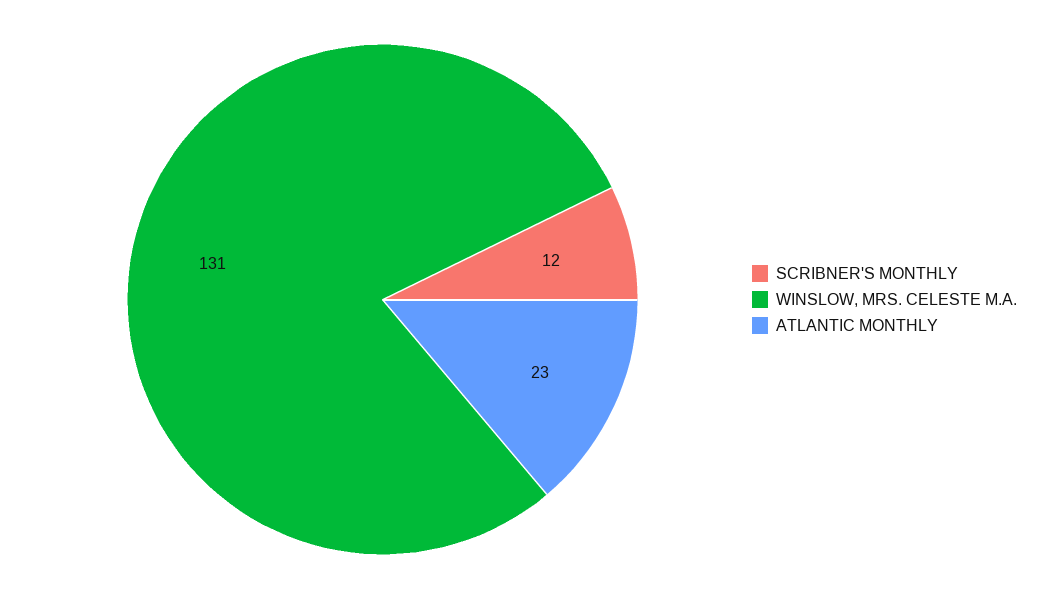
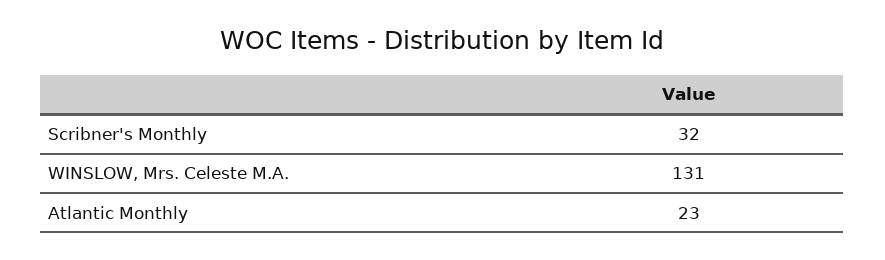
SCRIBNER'S MONTHLY: 12 -> 32

